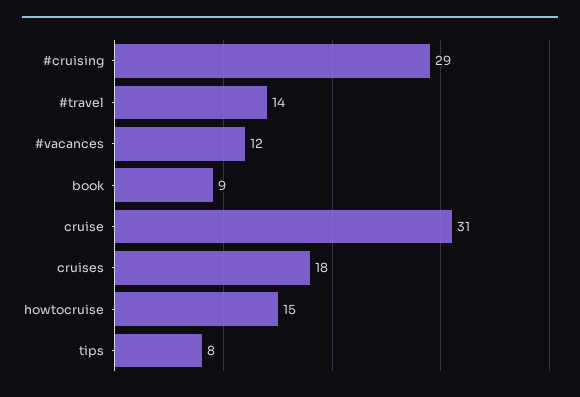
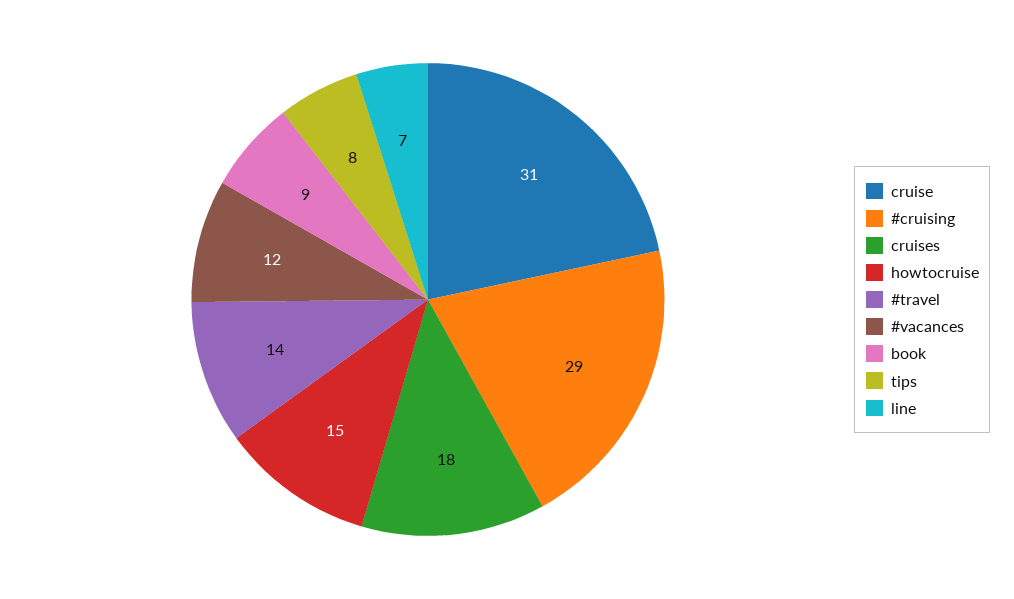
line: none -> 7

